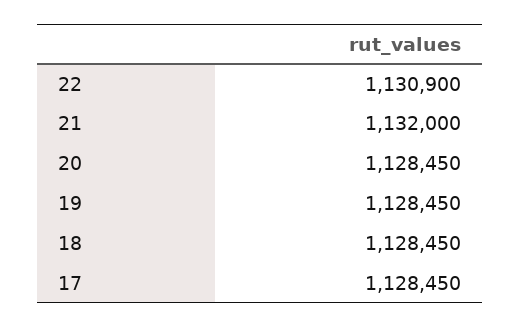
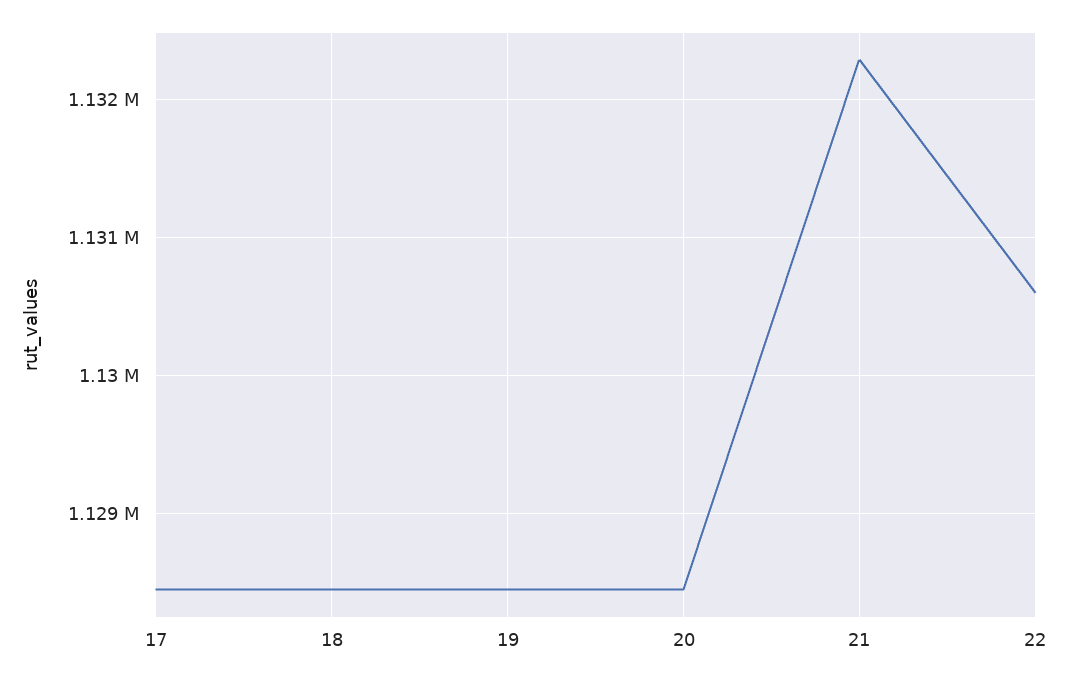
22: 1130900 -> 1130600
21: 1132000 -> 1132300

